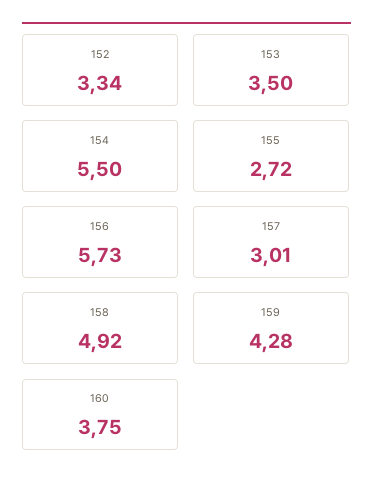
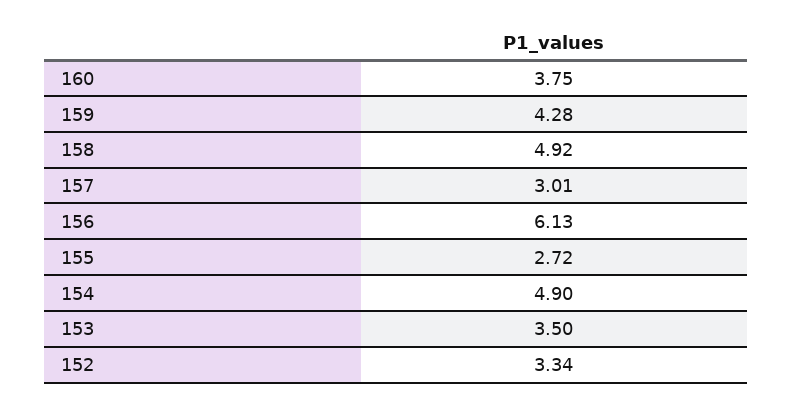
154: 5.5 -> 4.9
156: 5.73 -> 6.13

